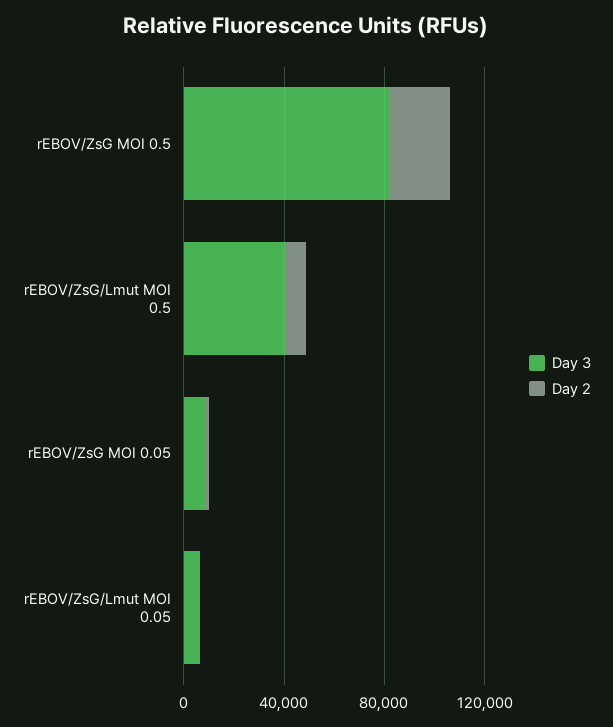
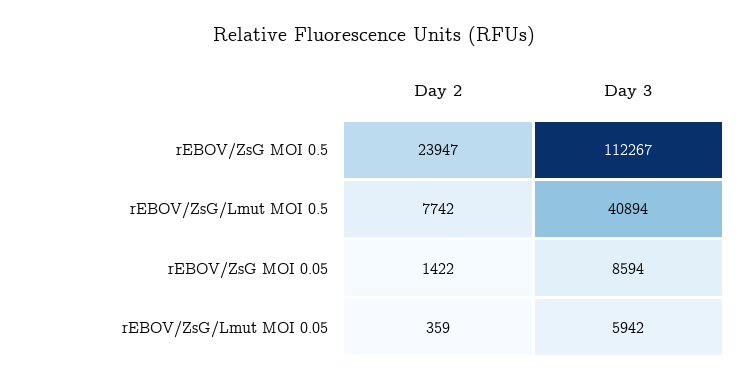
Day 3, rEBOV/ZsG MOI 0.5: 80000 -> 112267

